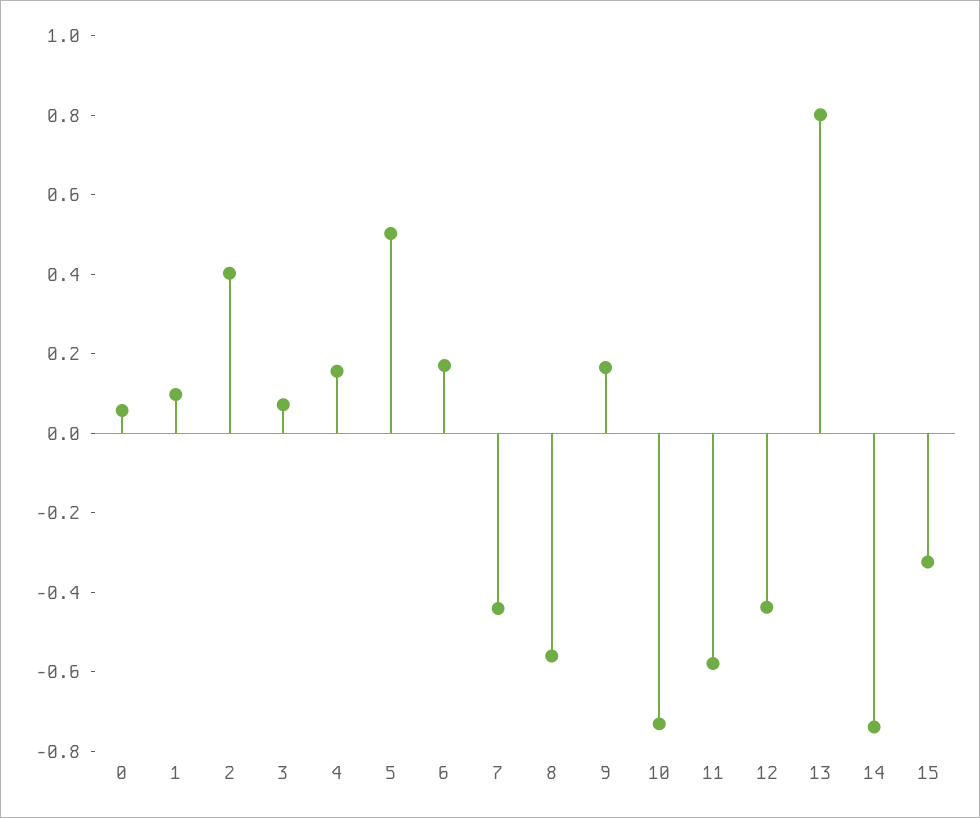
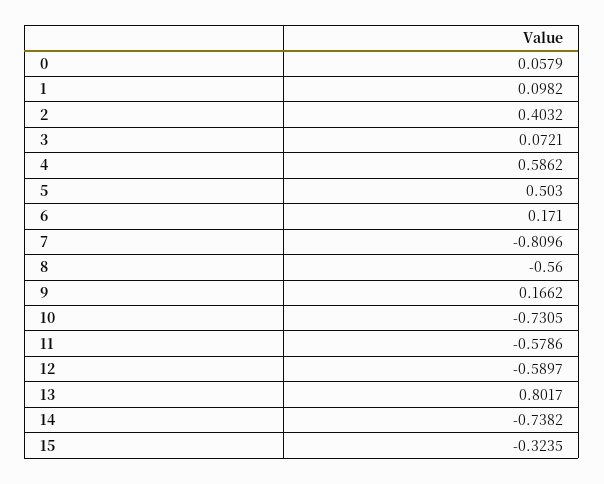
4: 0.15 -> 0.5862
7: -0.45 -> -0.8096
12: -0.45 -> -0.5897

